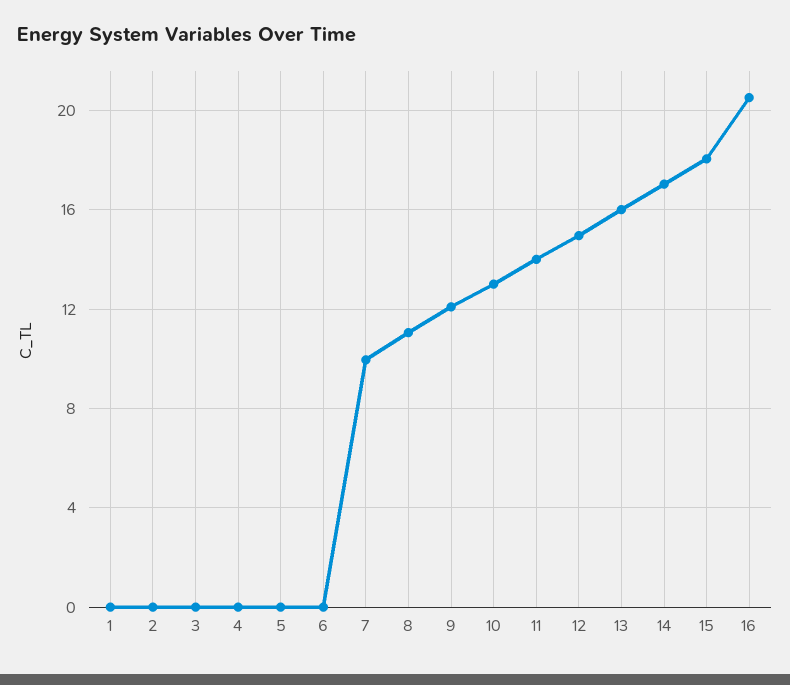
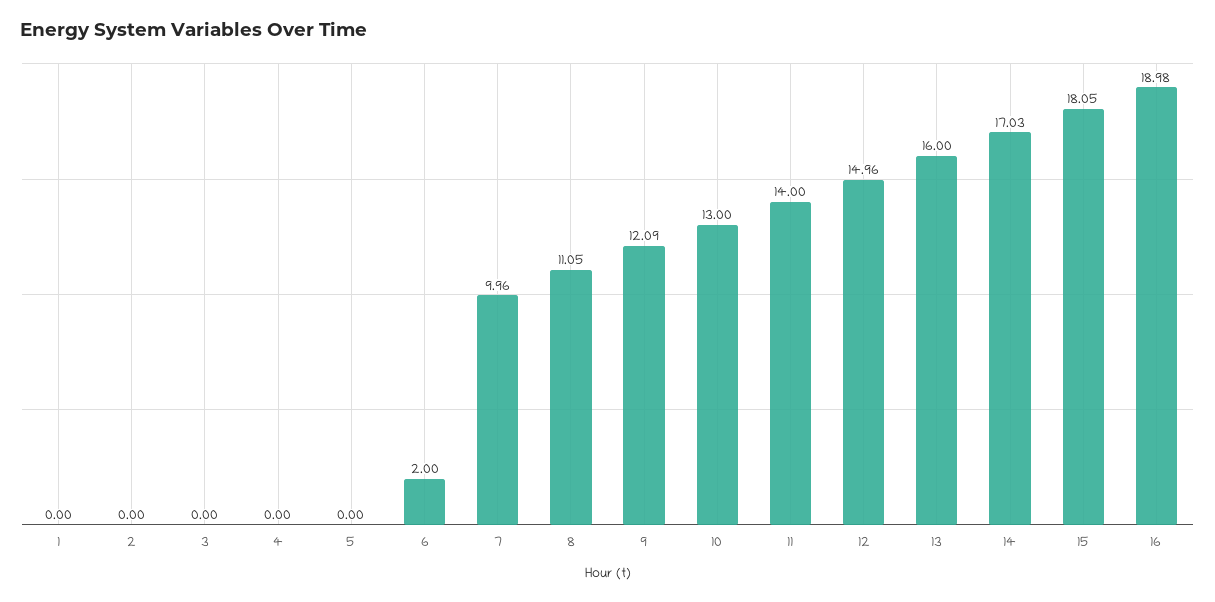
6: 0 -> 2
16: 20.5 -> 18.98

